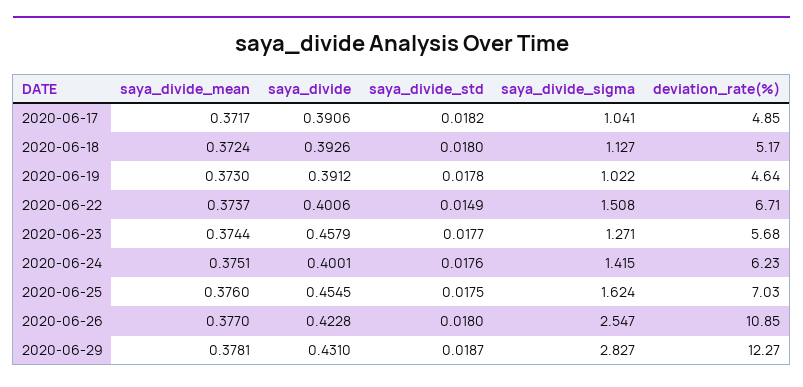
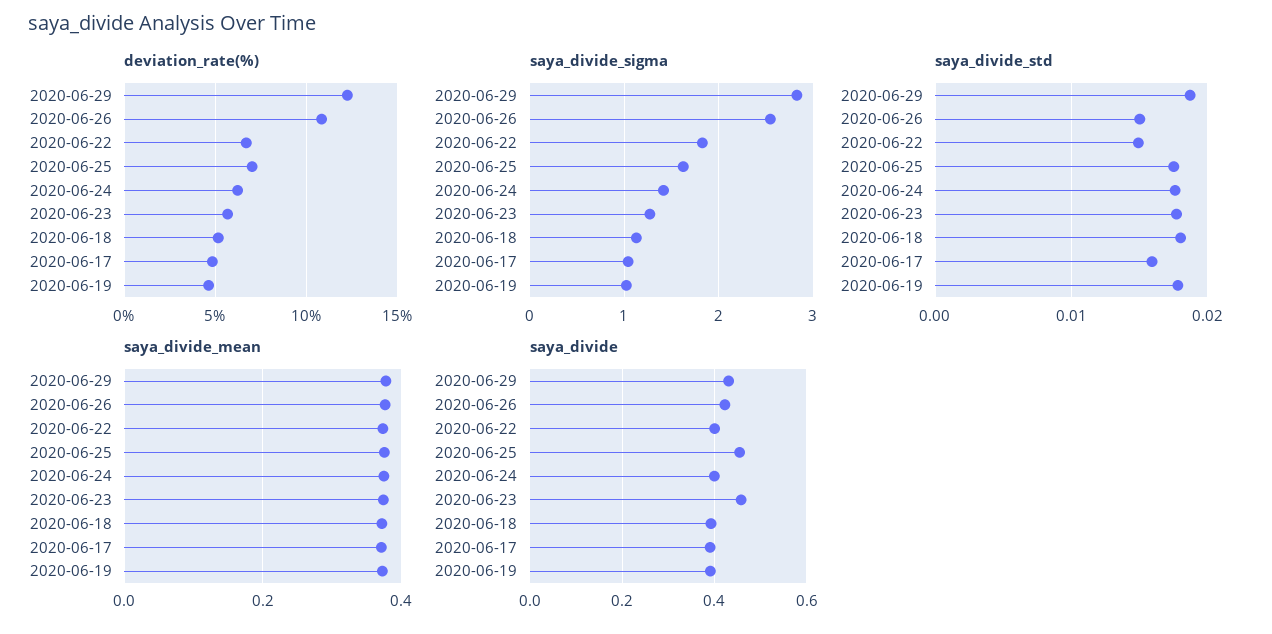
saya_divide_std, 2020-06-17: 0.0182 -> 0.016
saya_divide_sigma, 2020-06-22: 1.508 -> 1.8
saya_divide_std, 2020-06-26: 0.018 -> 0.015

